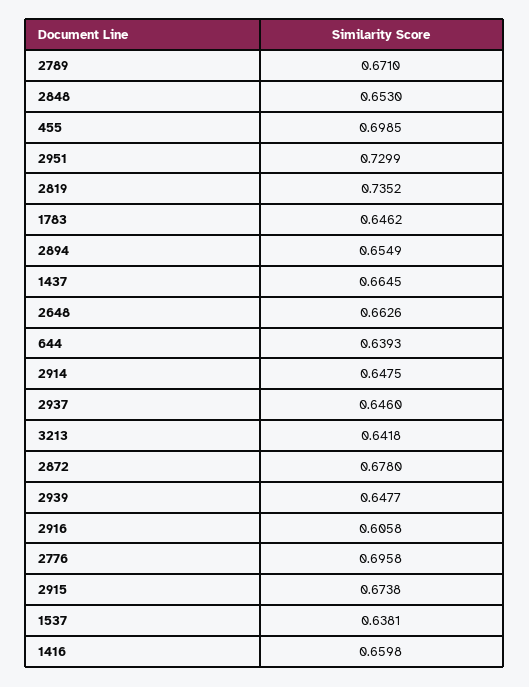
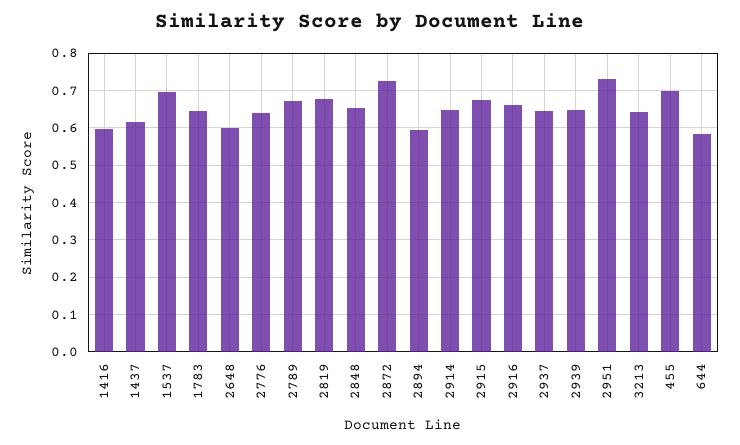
2819: 0.7352 -> 0.68
2894: 0.6549 -> 0.6
1437: 0.6645 -> 0.62
2648: 0.6626 -> 0.6
644: 0.6393 -> 0.58
2872: 0.678 -> 0.72
2916: 0.6058 -> 0.66
2776: 0.6958 -> 0.64
1537: 0.6381 -> 0.7
1416: 0.6598 -> 0.6

